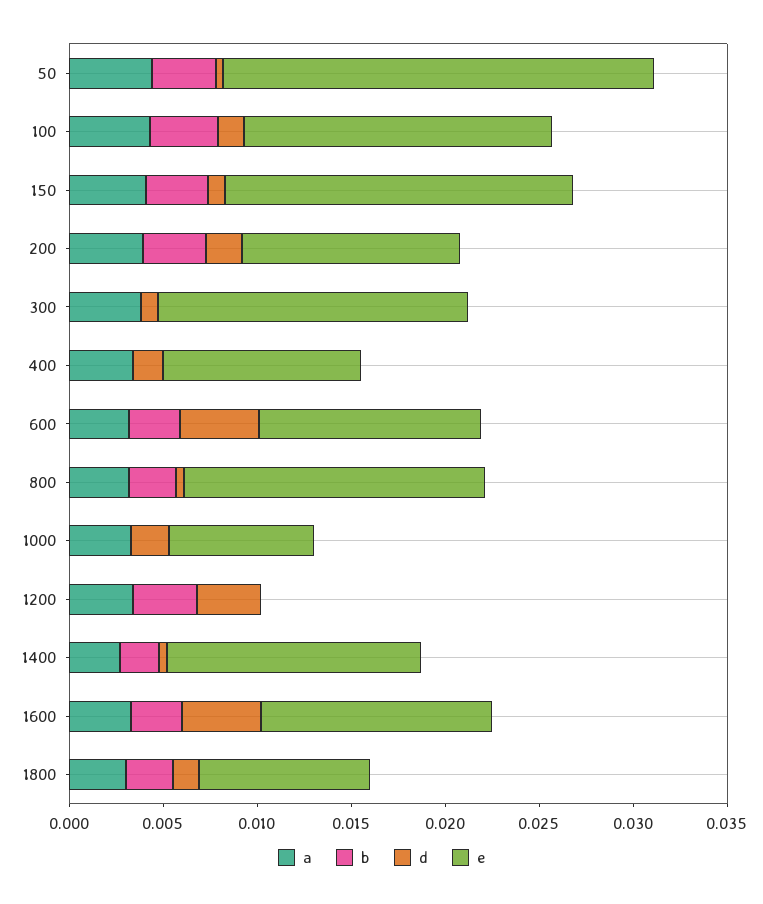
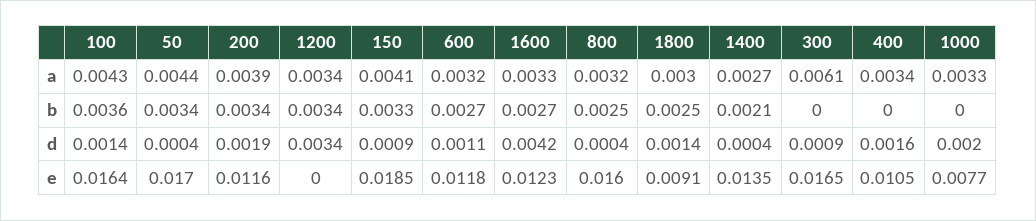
e, 50: 0.023 -> 0.017
a, 300: 0.004 -> 0.0061
d, 600: 0.004 -> 0.0011

